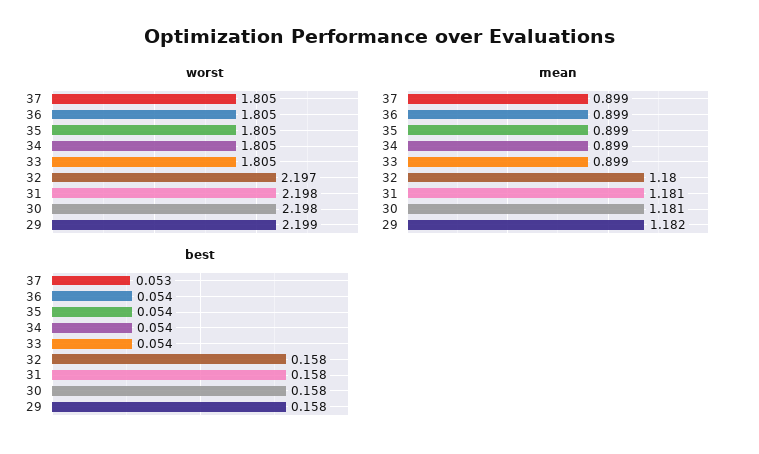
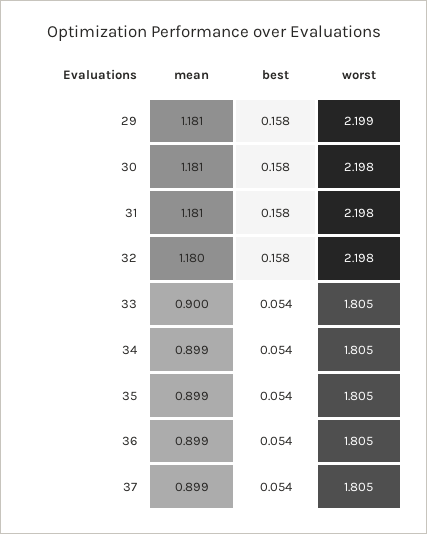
worst, 32: 2.197 -> 2.198
mean, 33: 0.899 -> 0.9
mean, 29: 1.182 -> 1.181
best, 37: 0.053 -> 0.054

